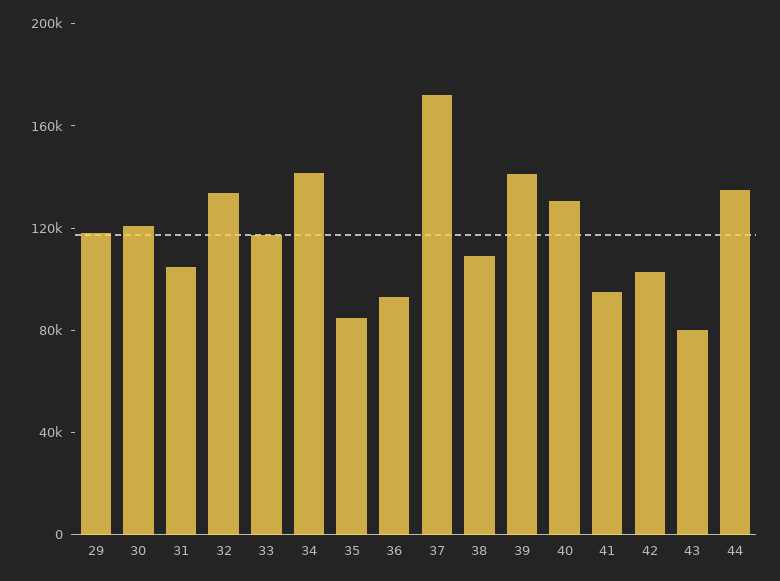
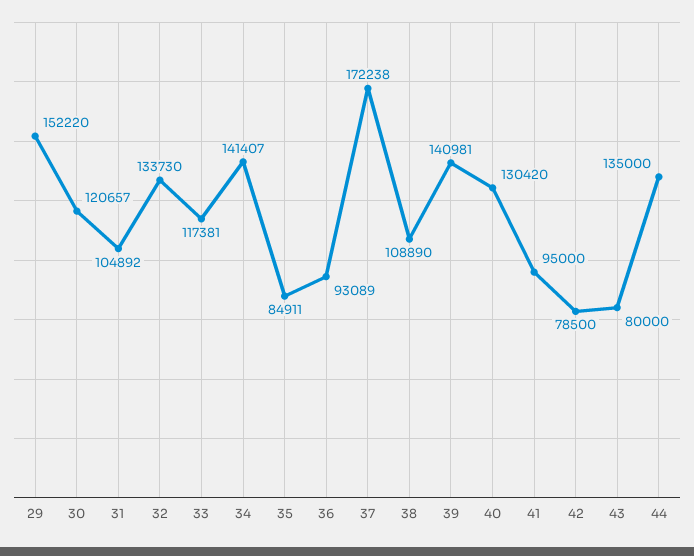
29: 120000 -> 152220
42: 100000 -> 78500

